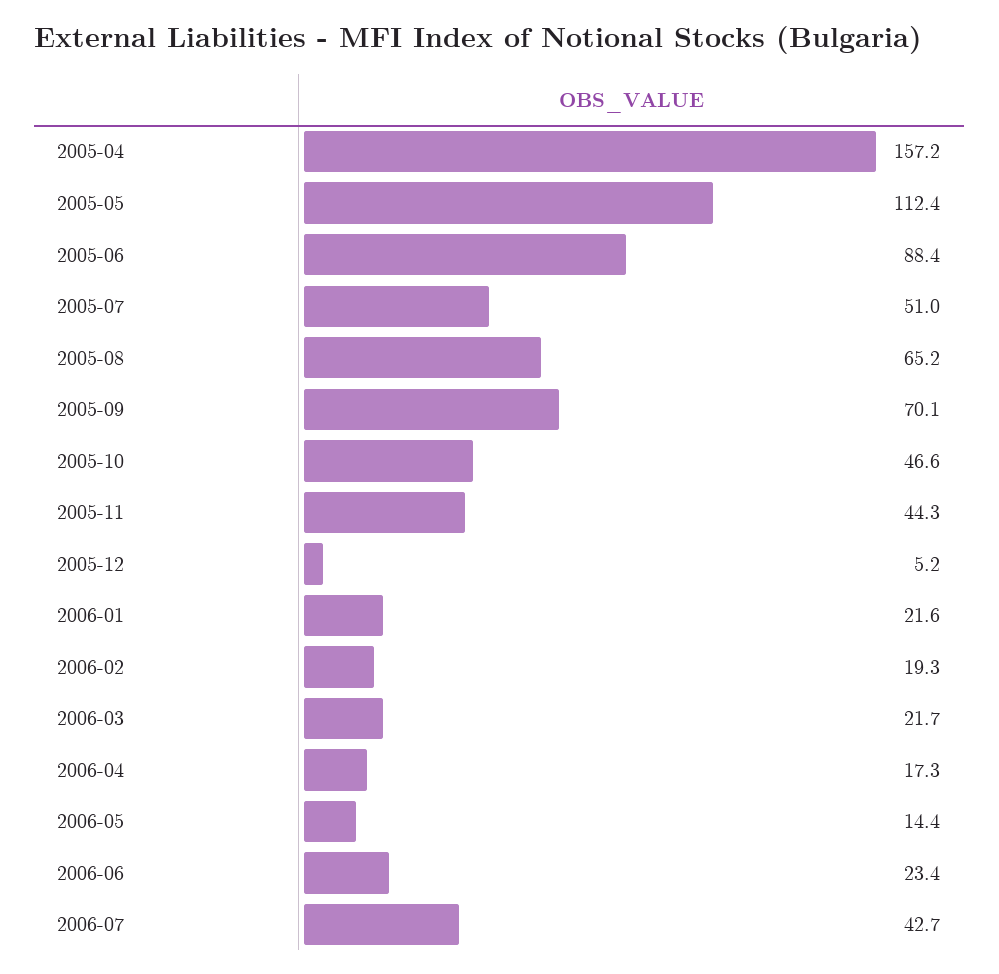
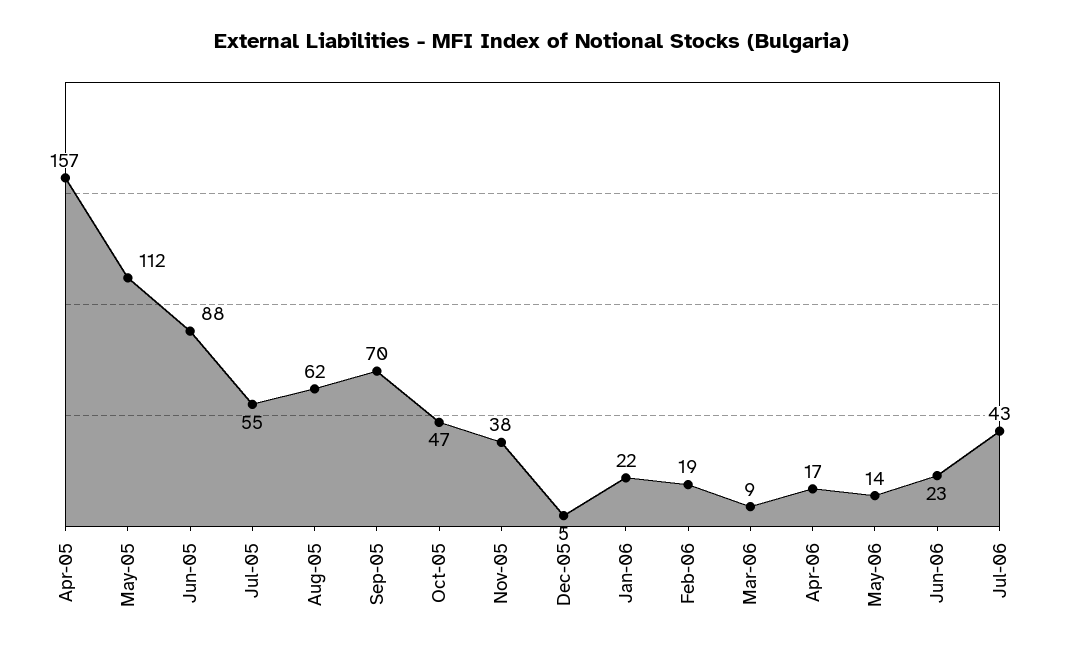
2005-07: 51 -> 55
2005-08: 65.2 -> 62
2005-11: 44.3 -> 38
2006-03: 21.7 -> 9

